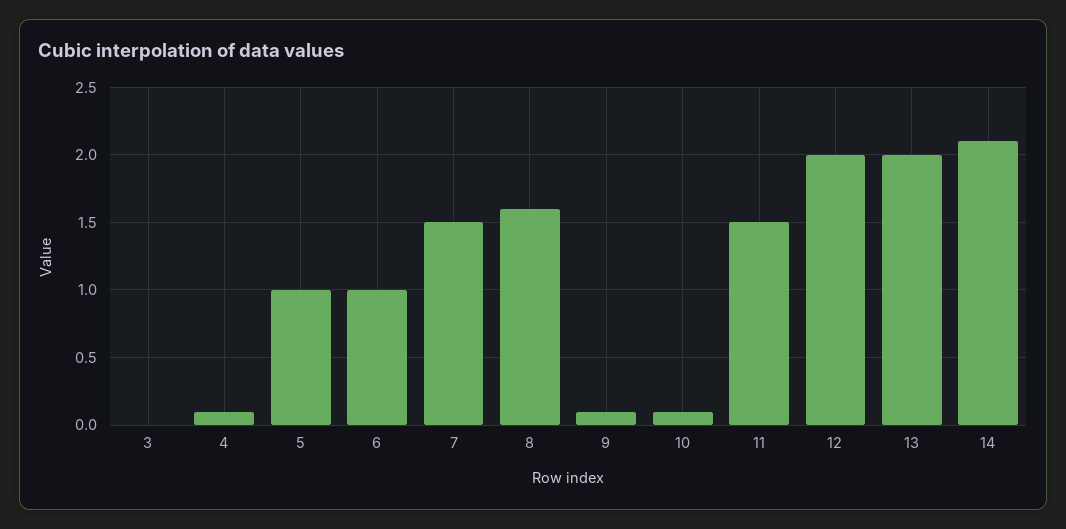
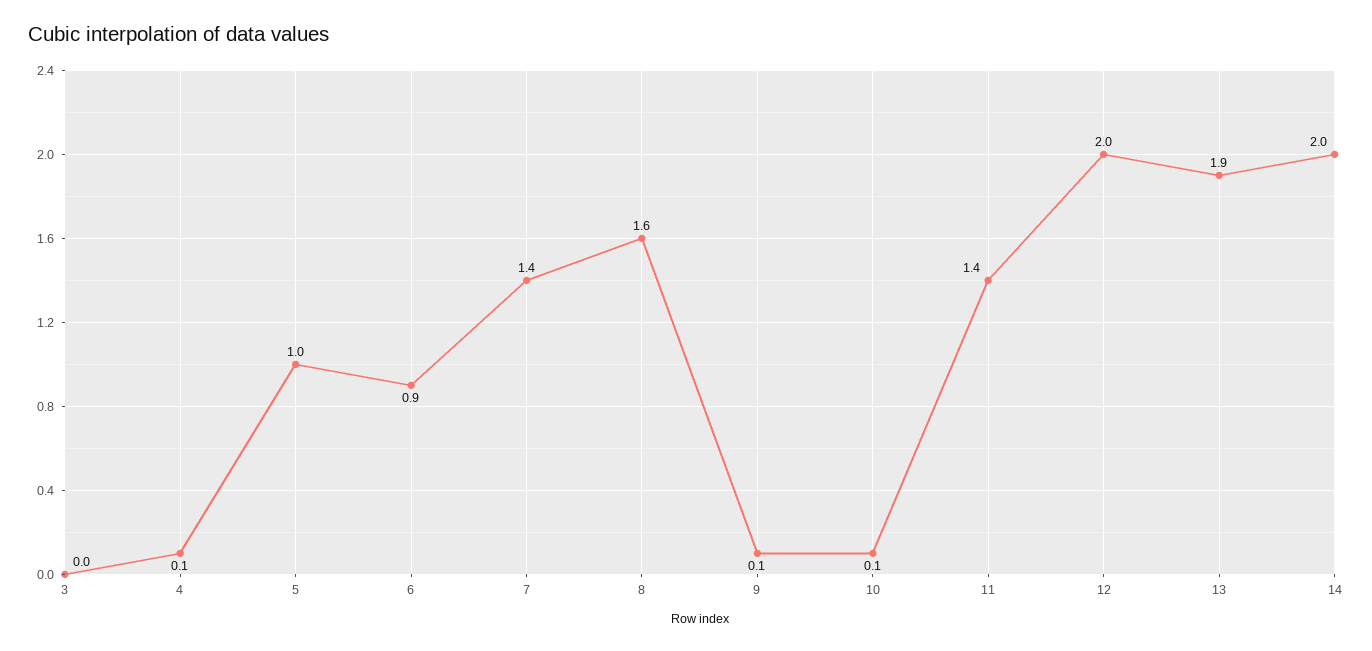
6: 1 -> 0.9
7: 1.5 -> 1.4
11: 1.5 -> 1.4
13: 2 -> 1.9
14: 2.1 -> 2

